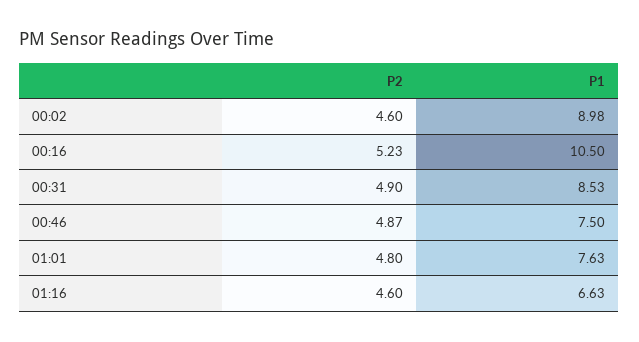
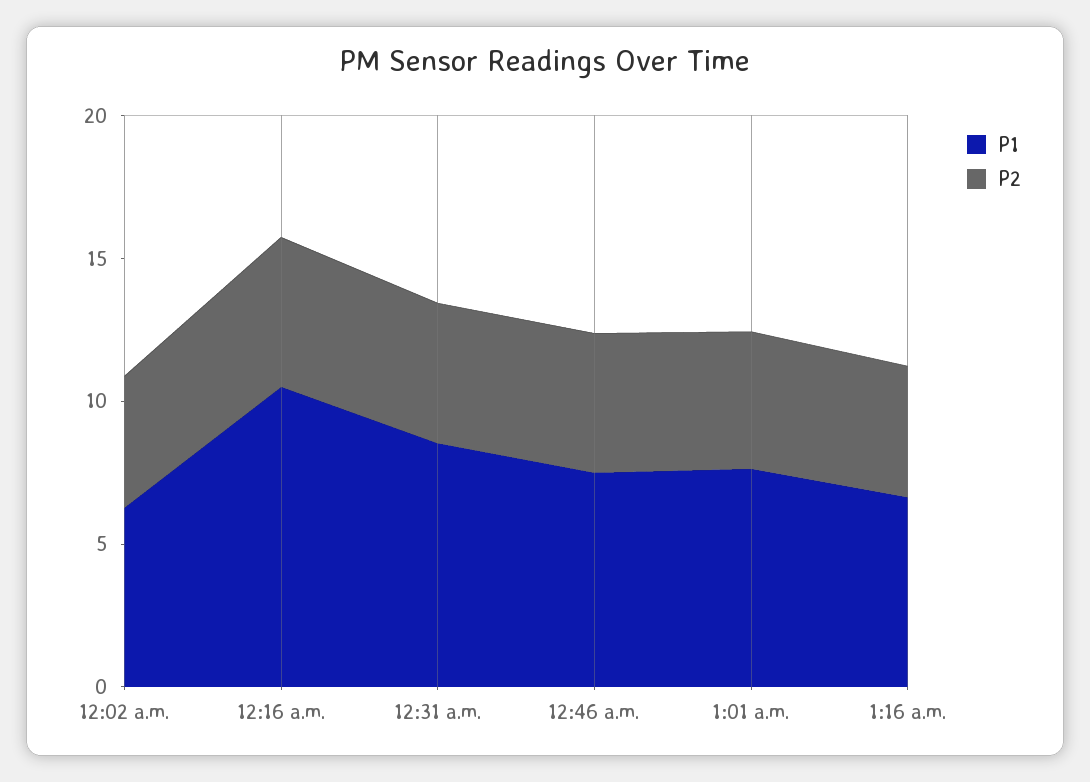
P1, 00:02: 8.98 -> 6

